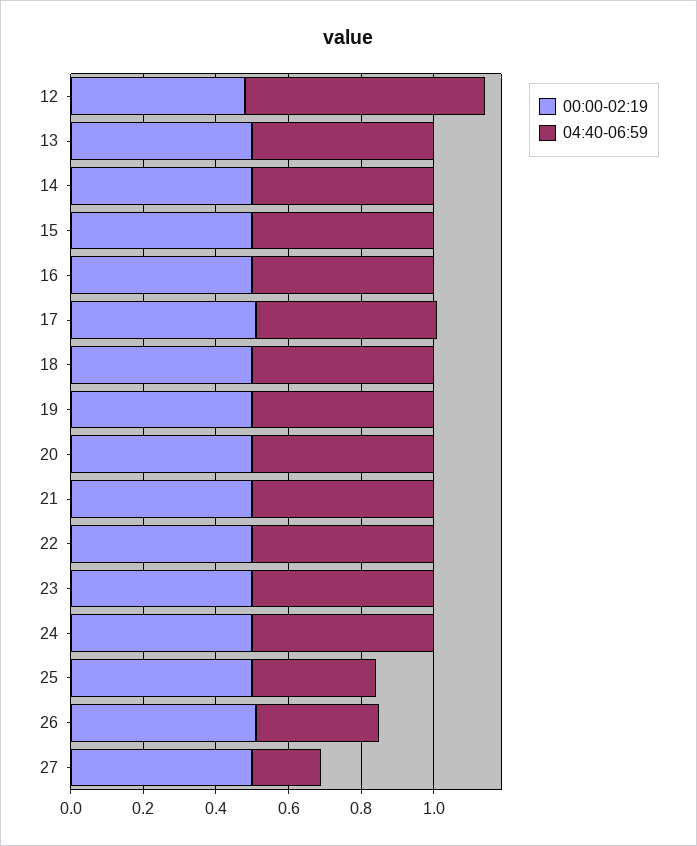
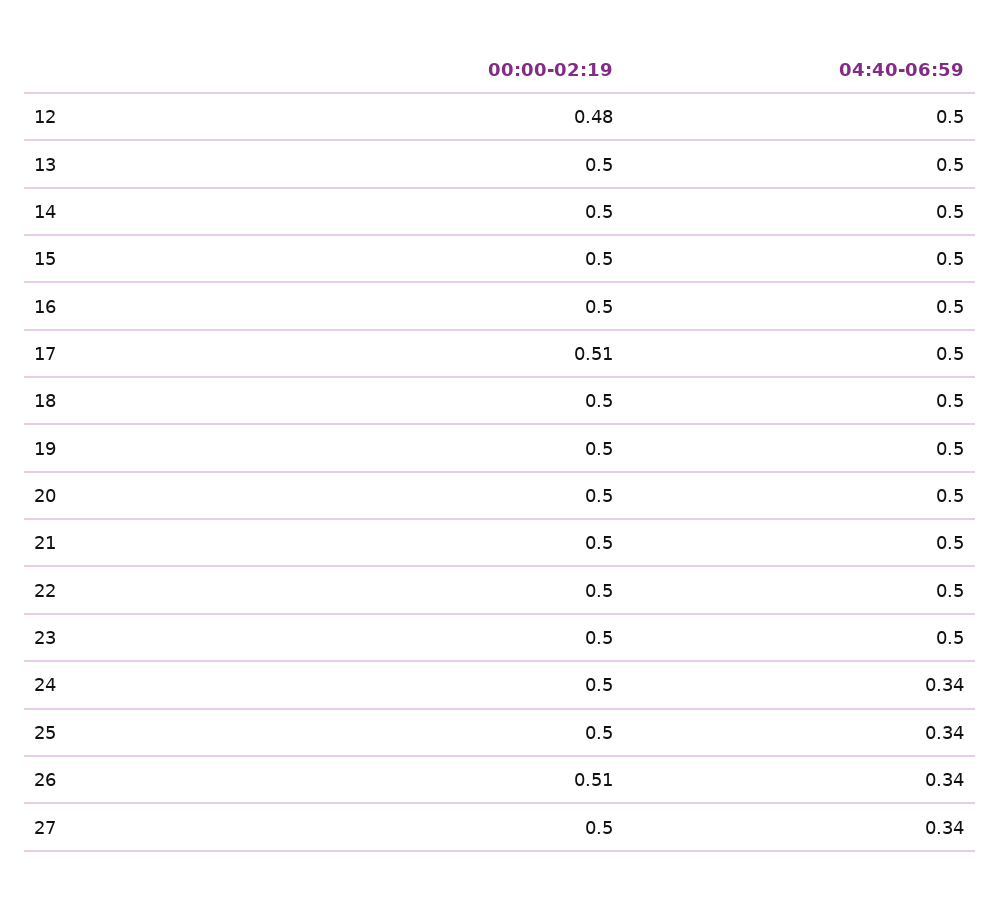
04:40-06:59, 12: 0.65 -> 0.5
04:40-06:59, 24: 0.5 -> 0.34
04:40-06:59, 27: 0.2 -> 0.34

